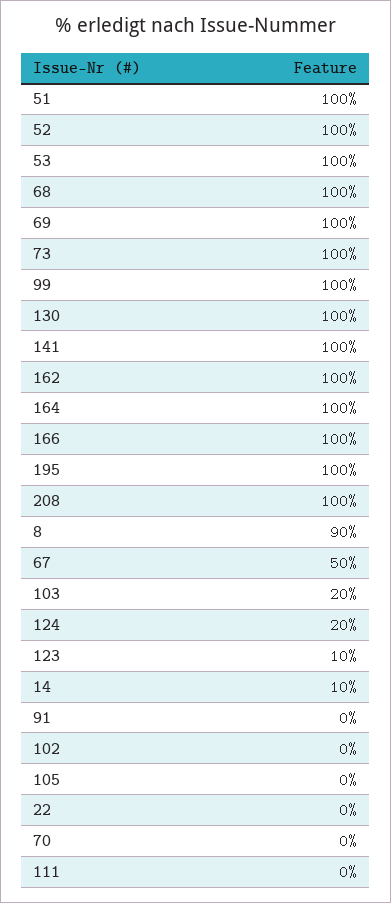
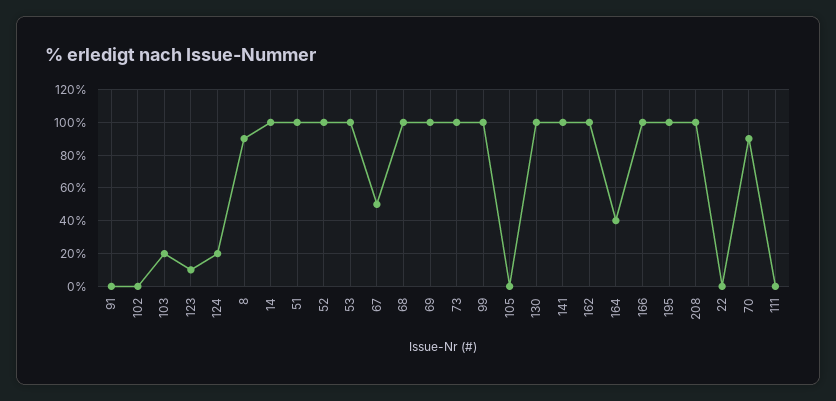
164: 100 -> 40
14: 10 -> 100
70: 0 -> 90

